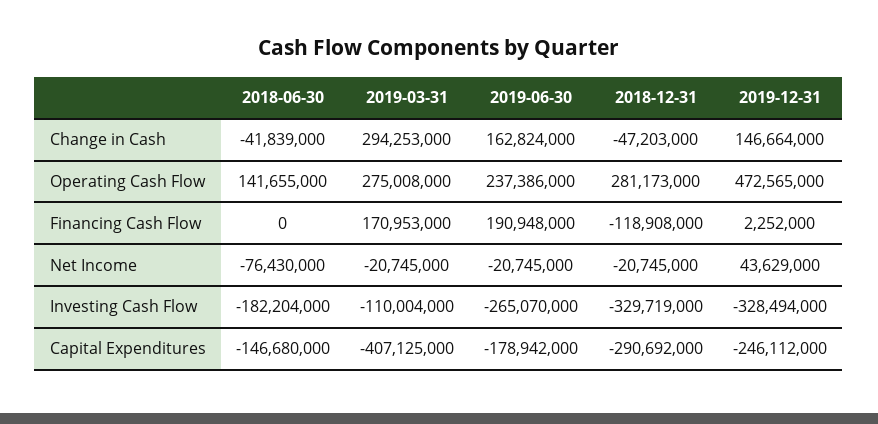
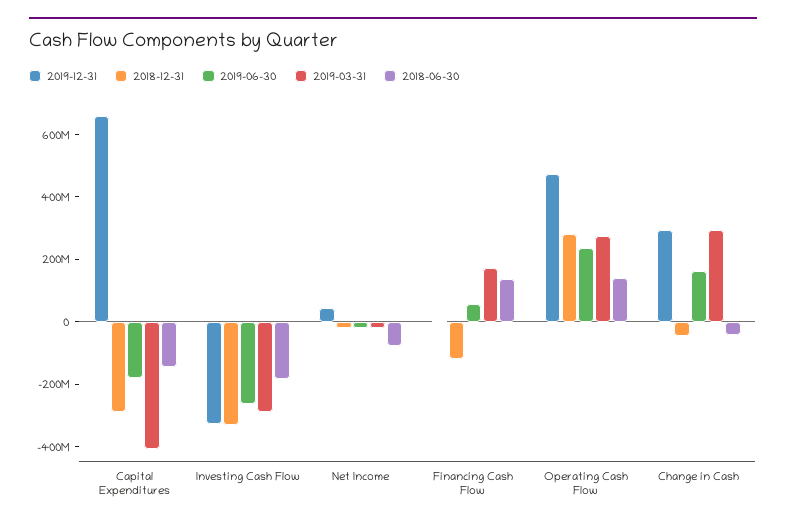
2019-12-31, Change in Cash: 146664000 -> 300000000
2018-06-30, Financing Cash Flow: 0 -> 150000000
2019-06-30, Financing Cash Flow: 190948000 -> 50000000
2019-03-31, Investing Cash Flow: -110004000 -> -300000000
2019-12-31, Capital Expenditures: -246112000 -> 650000000

